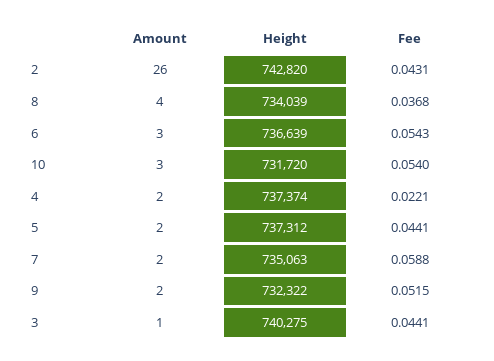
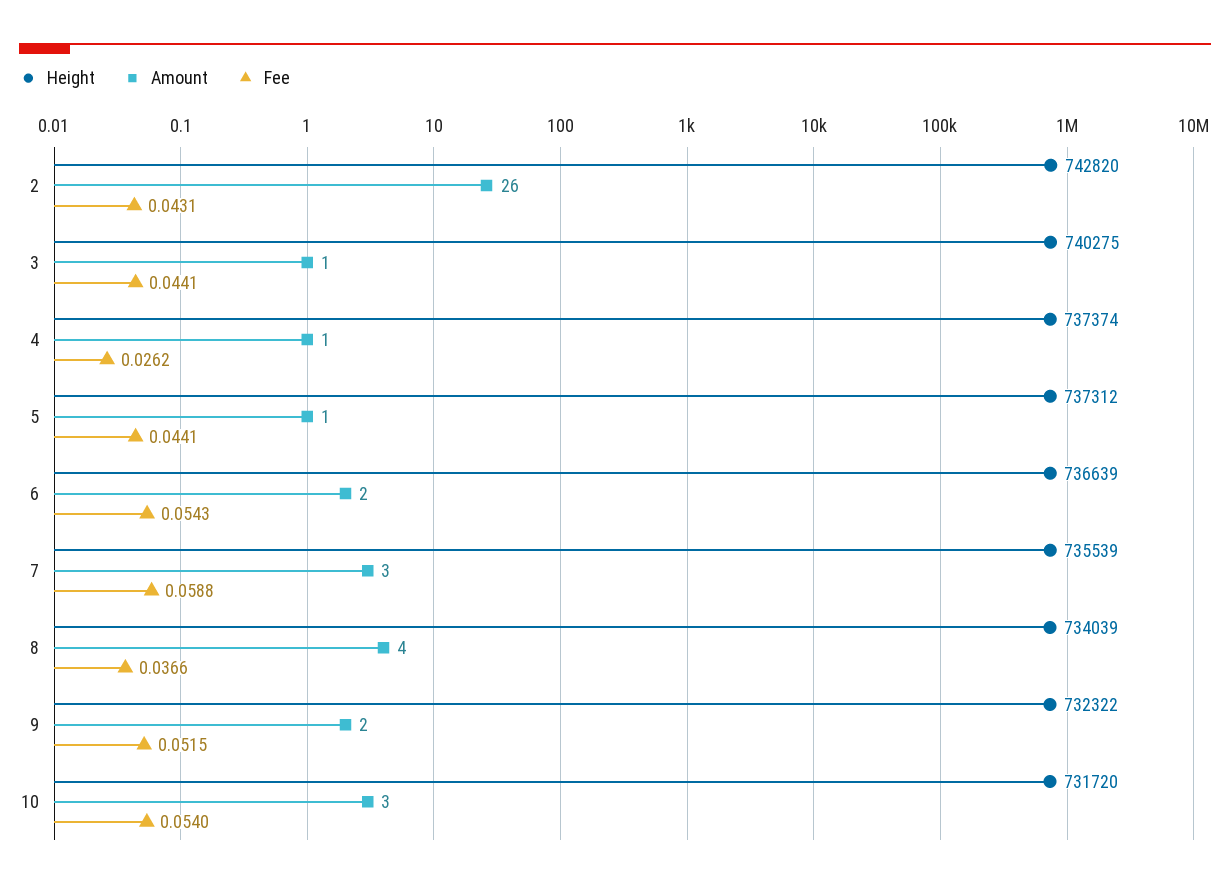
Fee, 8: 0.0368 -> 0.0366
Amount, 6: 3 -> 2
Amount, 4: 2 -> 1
Fee, 4: 0.0221 -> 0.0262
Amount, 5: 2 -> 1
Amount, 7: 2 -> 3
Height, 7: 735063 -> 735539

